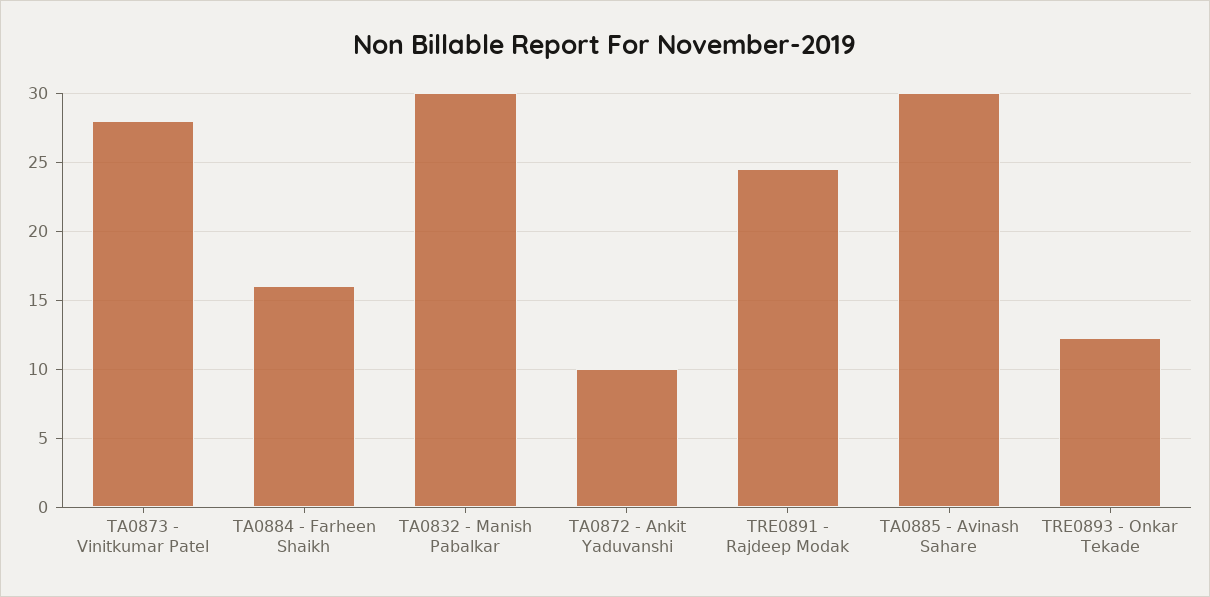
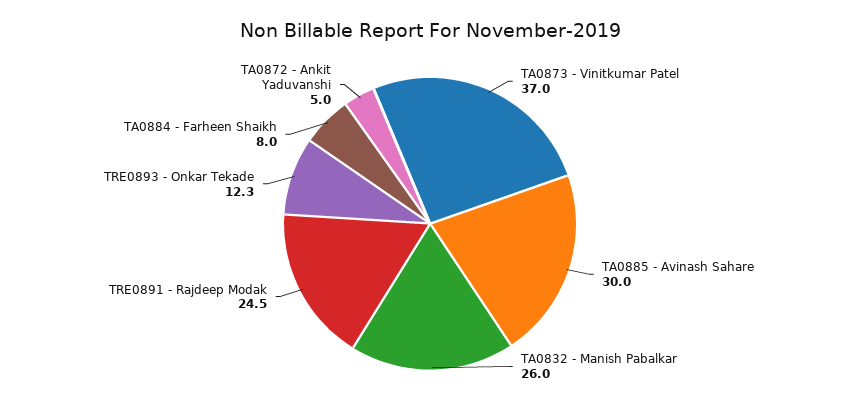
TA0873 - Vinitkumar Patel: 28 -> 37
TA0884 - Farheen Shaikh: 16 -> 8
TA0832 - Manish Pabalkar: 30 -> 26
TA0872 - Ankit Yaduvanshi: 10 -> 5

